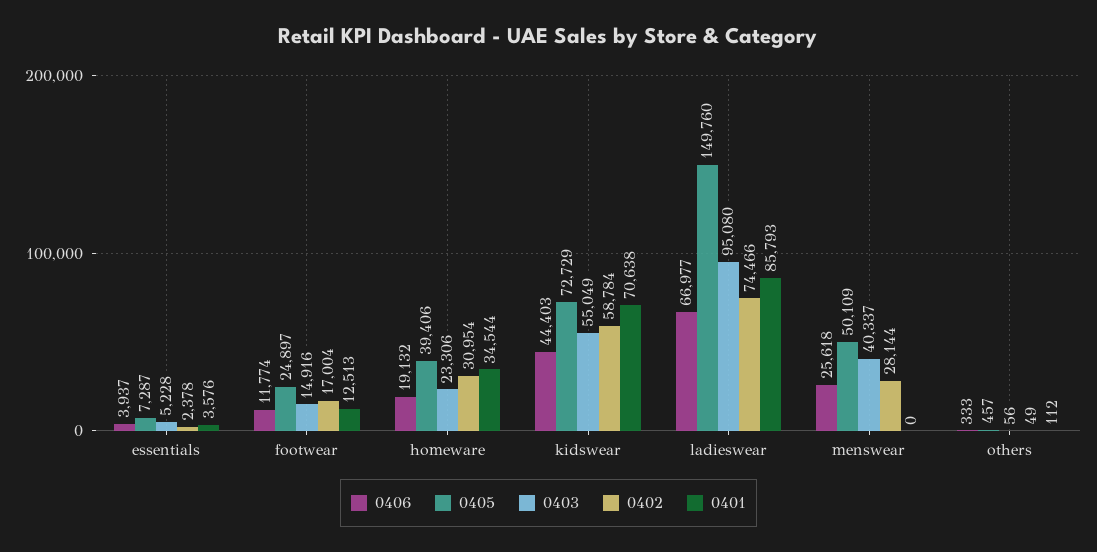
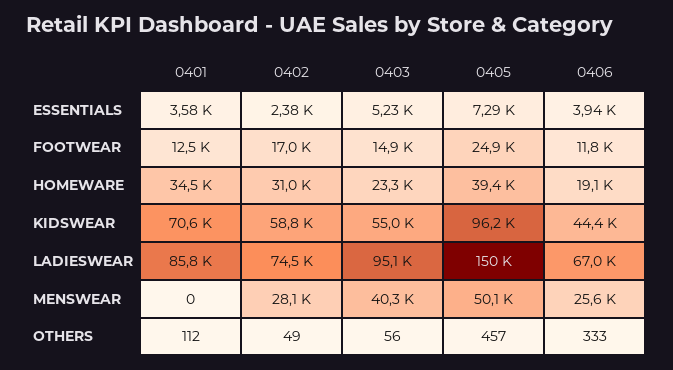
0405, kidswear: 72729 -> 96200

